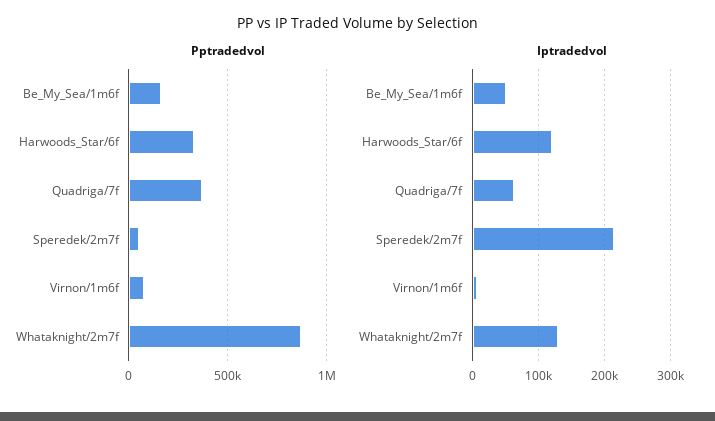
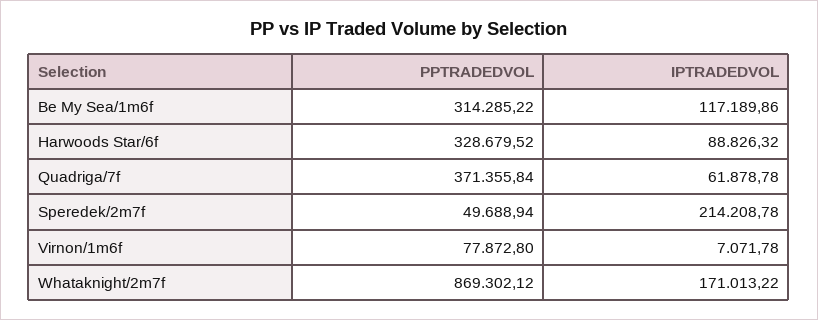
Pptradedvol, Be_My_Sea/1m6f: 150000 -> 314285.22
Iptradedvol, Be_My_Sea/1m6f: 50000 -> 117189.86
Iptradedvol, Harwoods_Star/6f: 120000 -> 88826.32
Iptradedvol, Whataknight/2m7f: 130000 -> 171013.22

